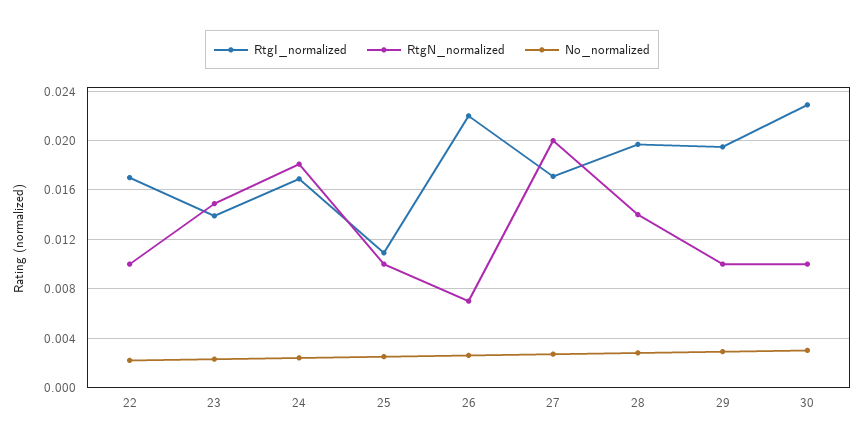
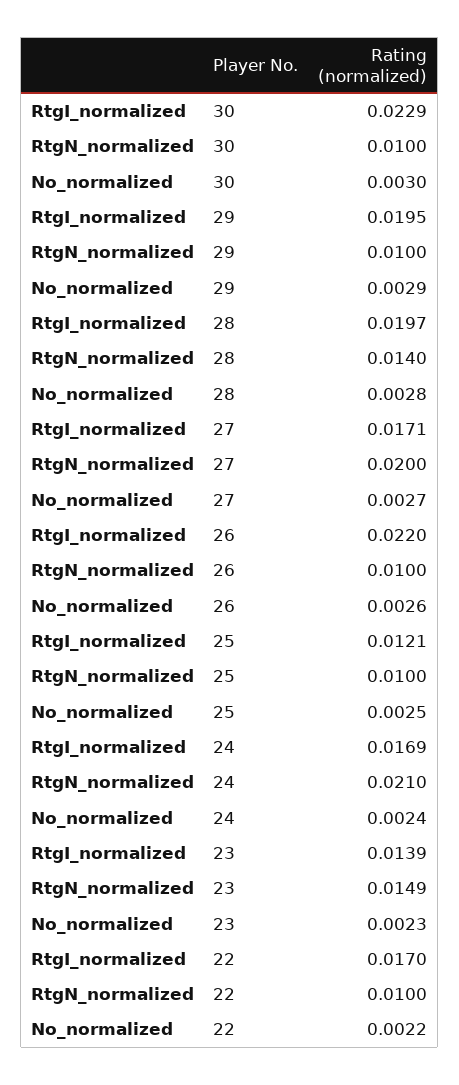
RtgN_normalized, 24: 0.018 -> 0.021
RtgI_normalized, 25: 0.011 -> 0.0121
RtgN_normalized, 26: 0.007 -> 0.01

